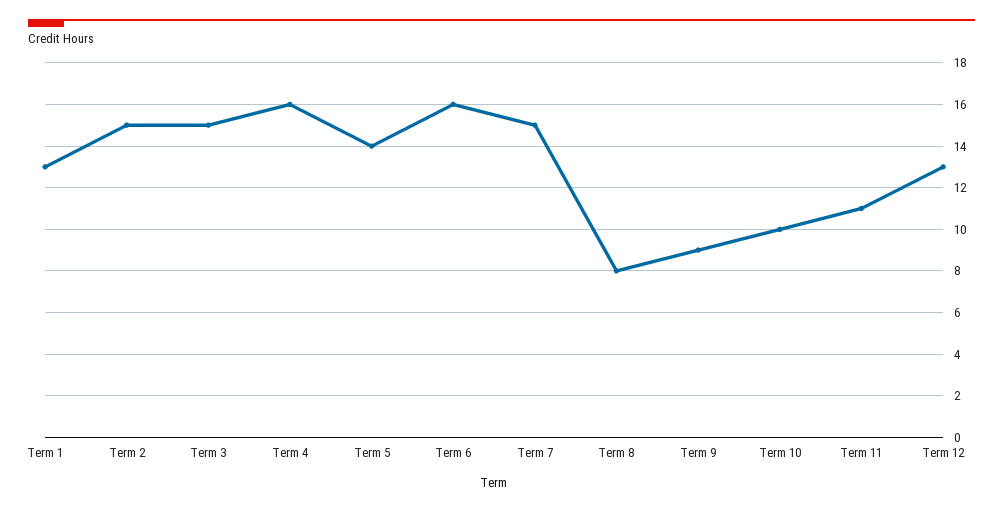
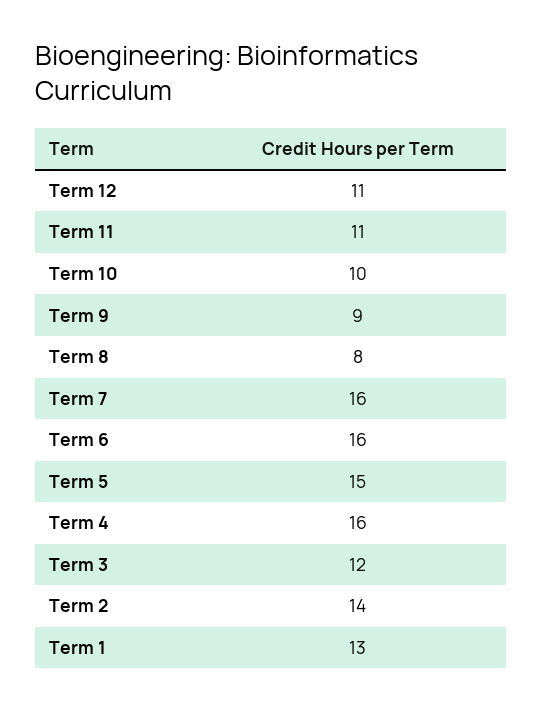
Term 2: 15 -> 14
Term 3: 15 -> 12
Term 5: 14 -> 15
Term 7: 15 -> 16
Term 12: 13 -> 11

